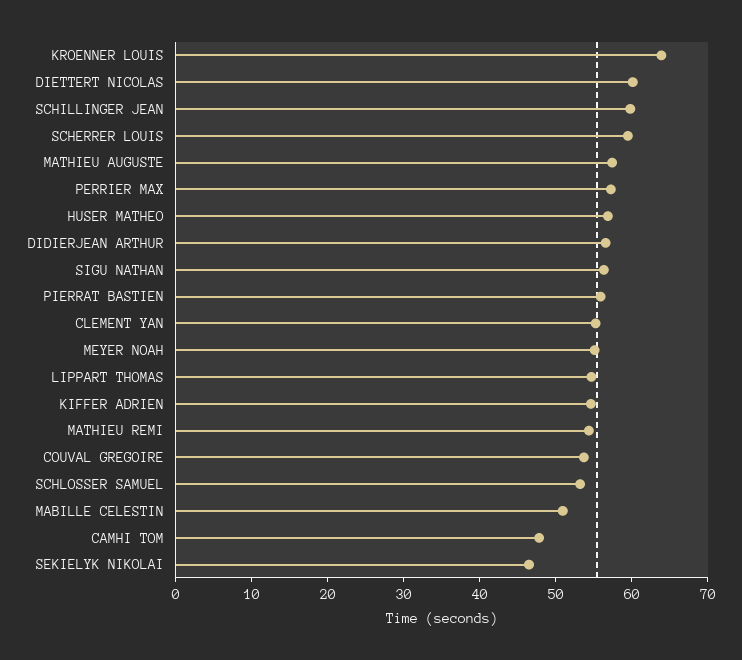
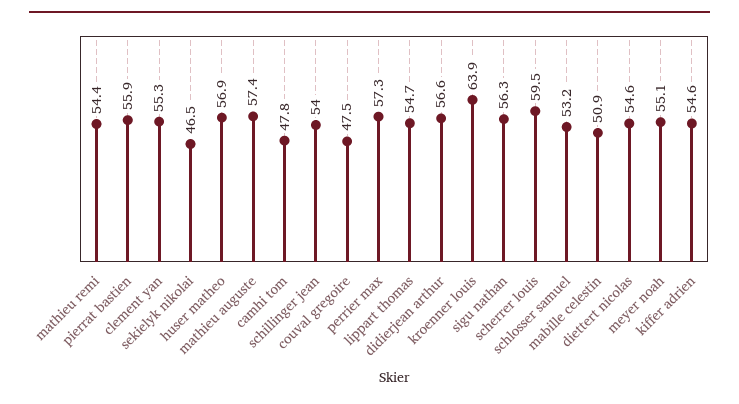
DIETTERT NICOLAS: 60 -> 54.6
SCHILLINGER JEAN: 60 -> 54
COUVAL GREGOIRE: 54 -> 47.5

